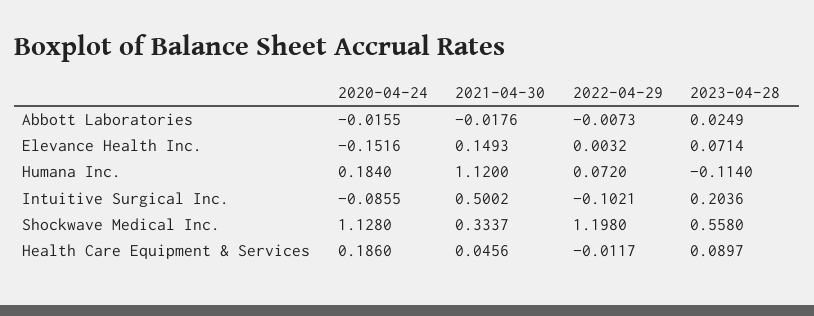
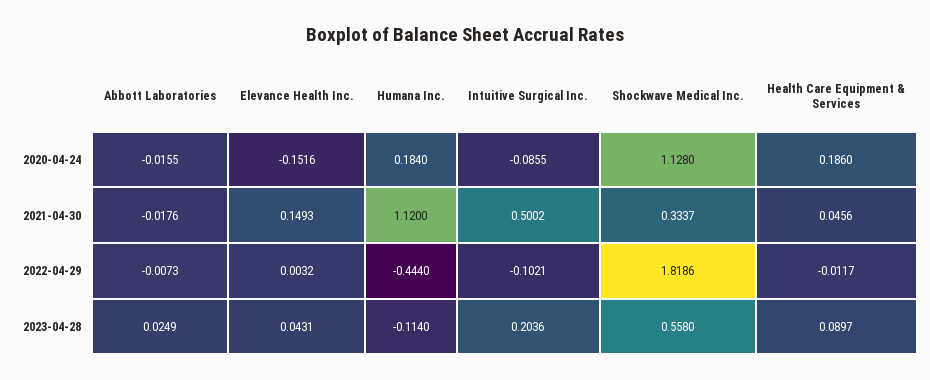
2023-04-28, Elevance Health Inc.: 0.0714 -> 0.0431
2022-04-29, Humana Inc.: 0.072 -> -0.444
2022-04-29, Shockwave Medical Inc.: 1.198 -> 1.8186

